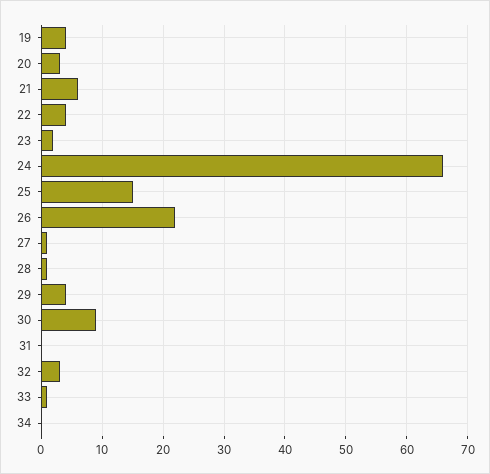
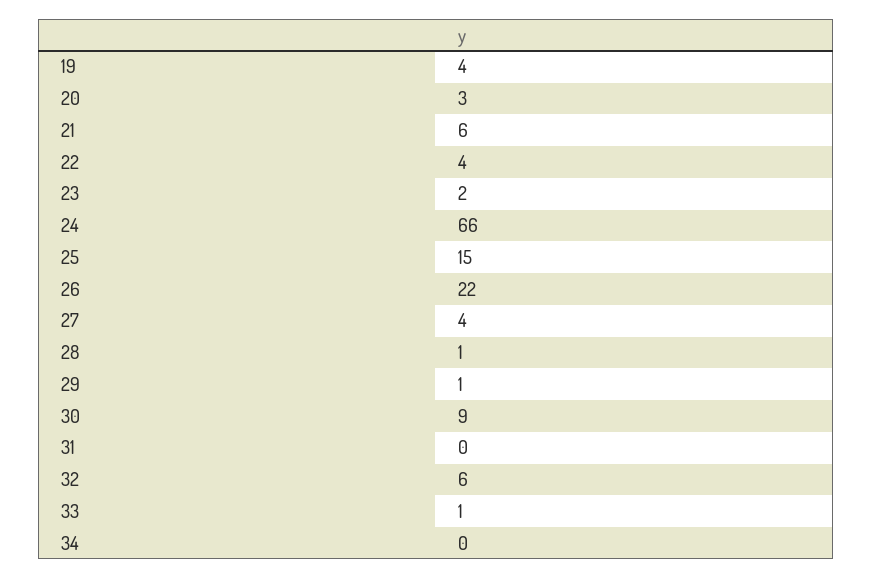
27: 1 -> 4
29: 4 -> 1
32: 3 -> 6

